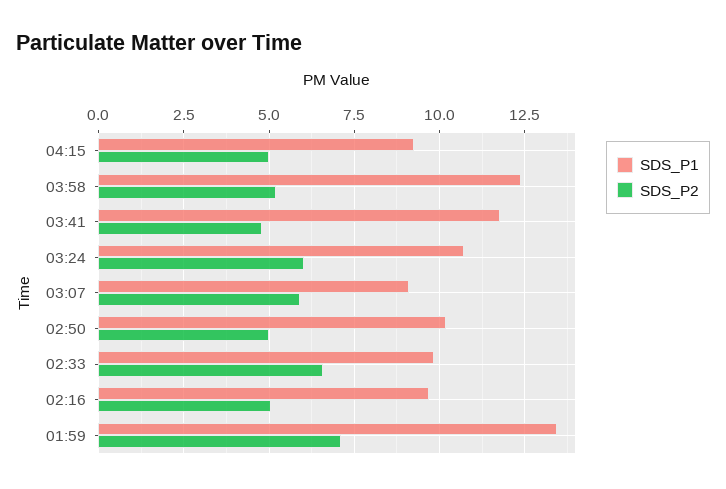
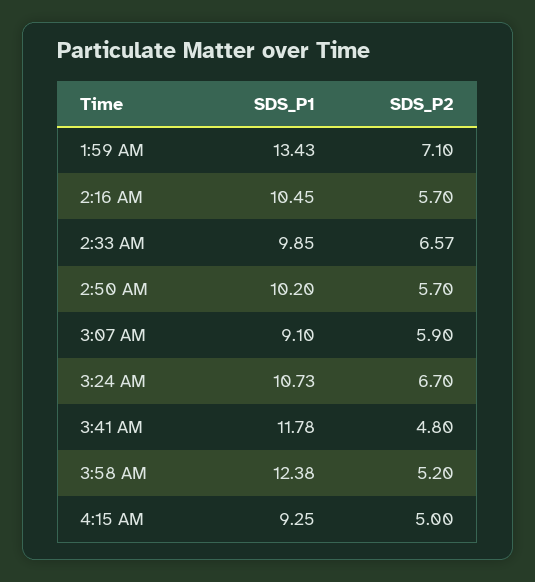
SDS_P2, 03:24: 6 -> 6.7
SDS_P2, 02:50: 5 -> 5.7
SDS_P1, 02:16: 9.75 -> 10.45
SDS_P2, 02:16: 5 -> 5.7

